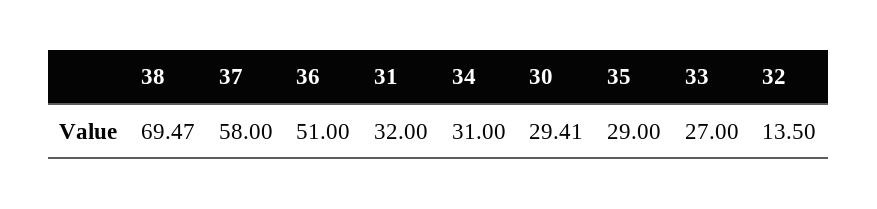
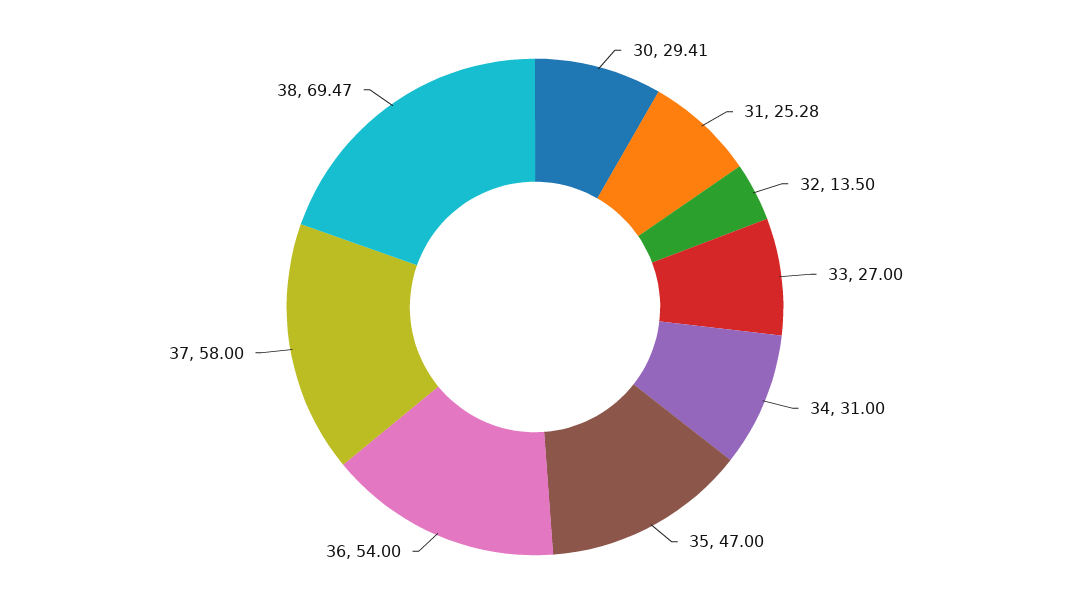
36: 51 -> 54
31: 32 -> 25.28
35: 29 -> 47

